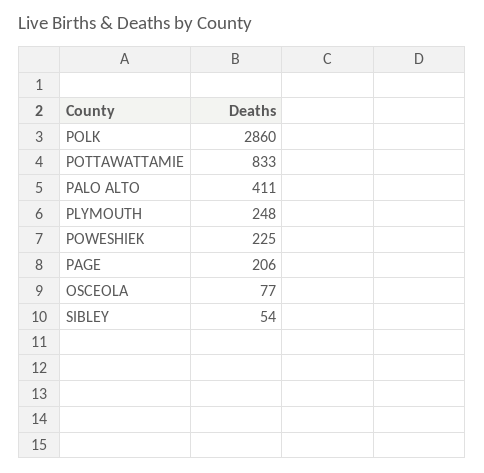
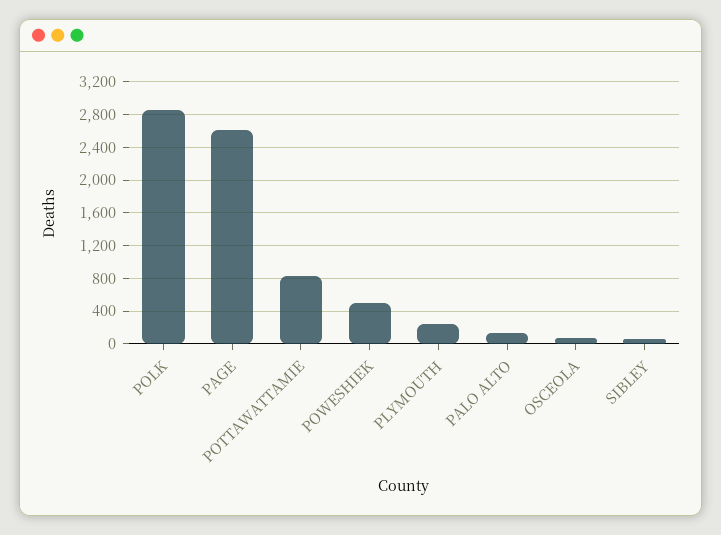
PALO ALTO: 411 -> 100
POWESHIEK: 225 -> 500
PAGE: 206 -> 2600

